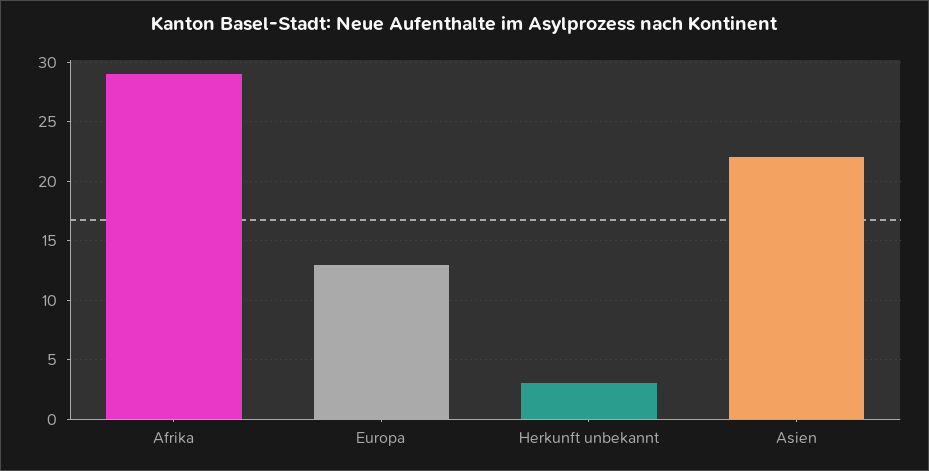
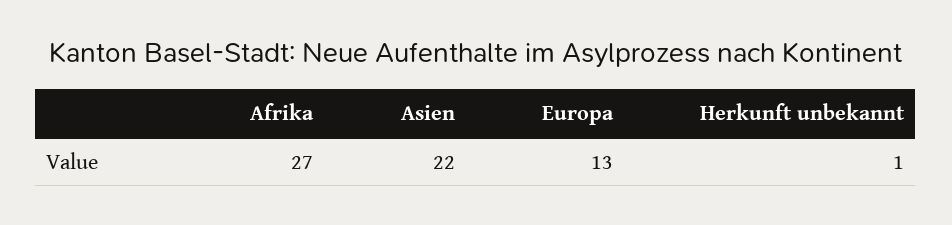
Afrika: 29 -> 27
Herkunft unbekannt: 3 -> 1

